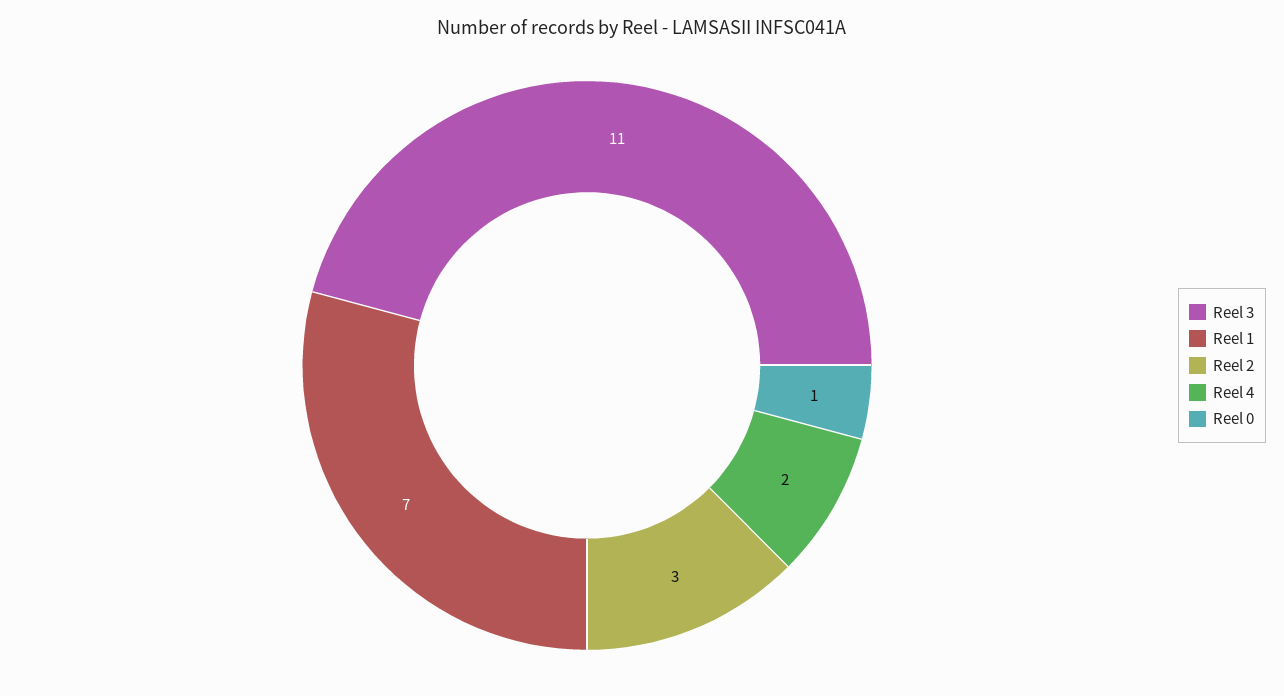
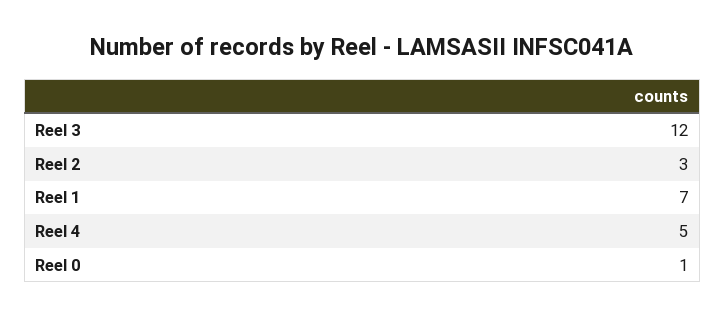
Reel 3: 11 -> 12
Reel 4: 2 -> 5

